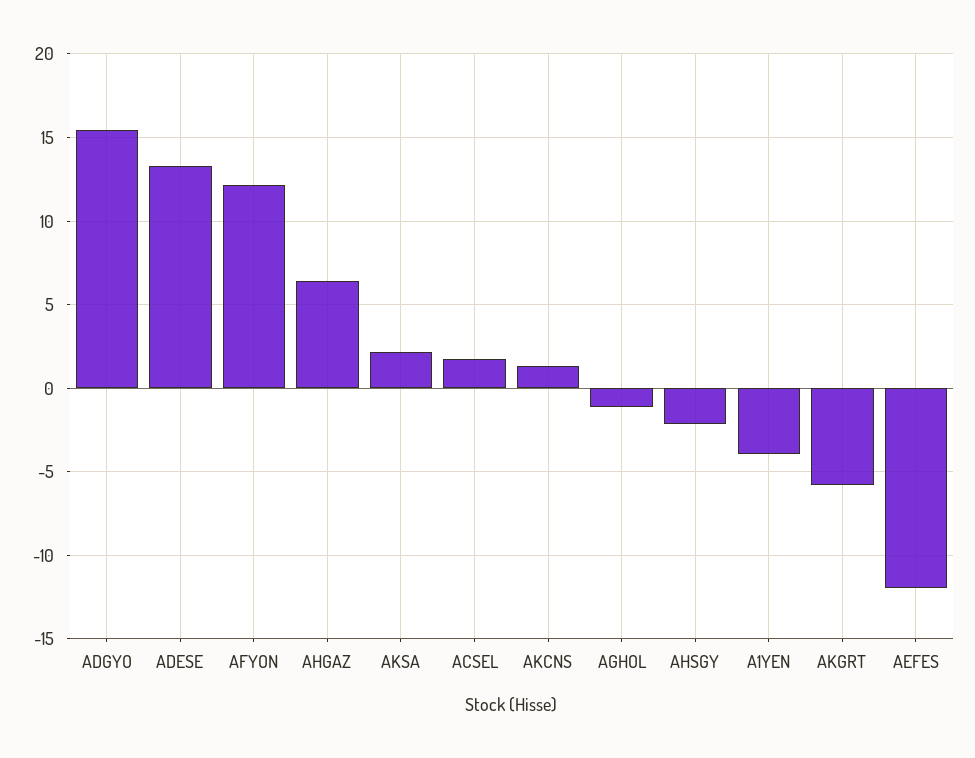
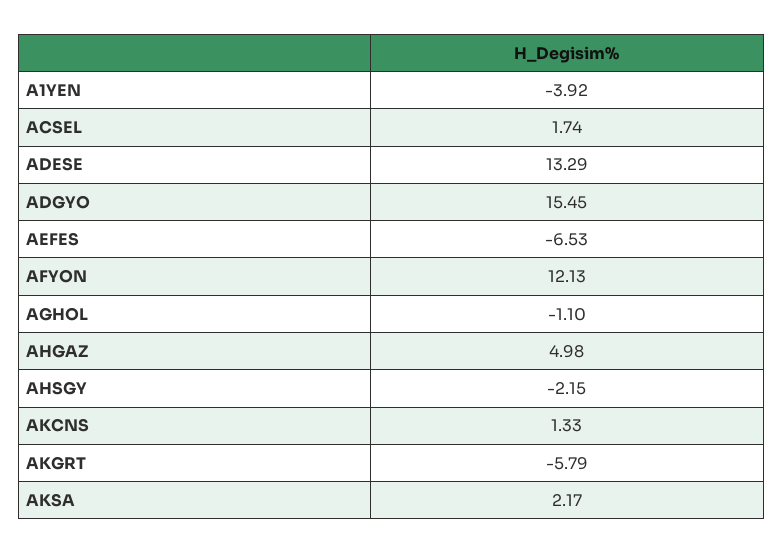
AHGAZ: 6.5 -> 4.98
AEFES: -12 -> -6.53

